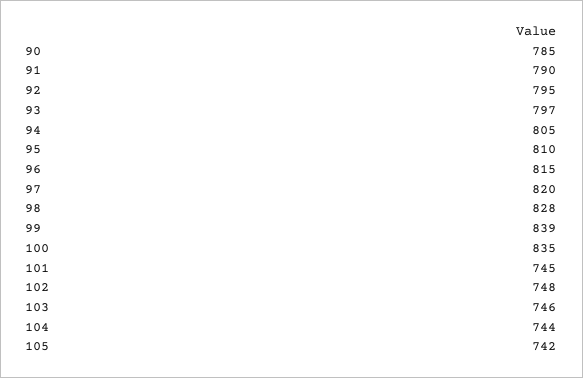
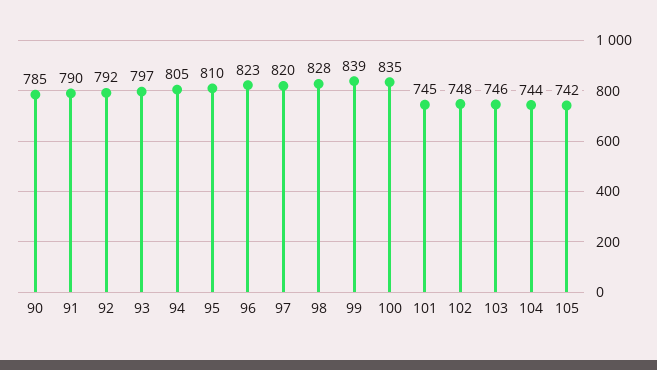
92: 795 -> 792
96: 815 -> 823

